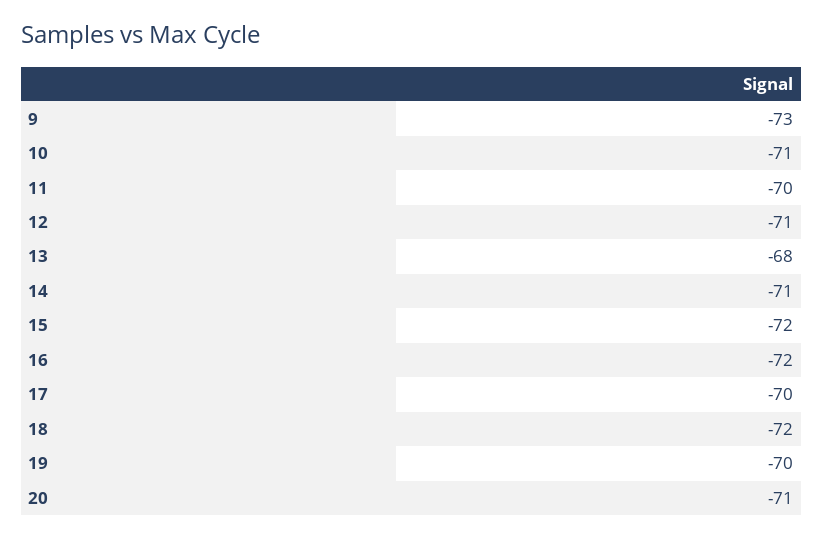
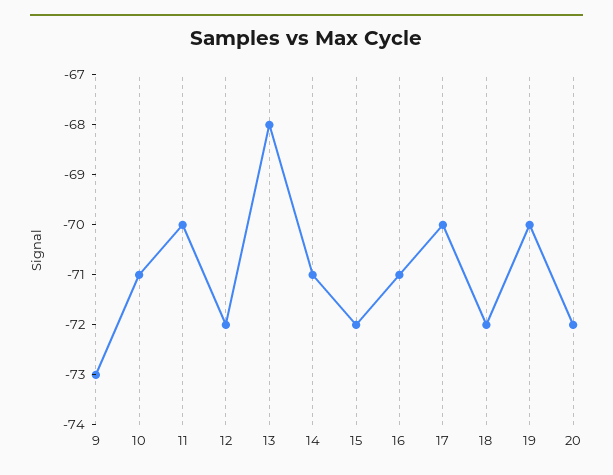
12: -71 -> -72
16: -72 -> -71
20: -71 -> -72

